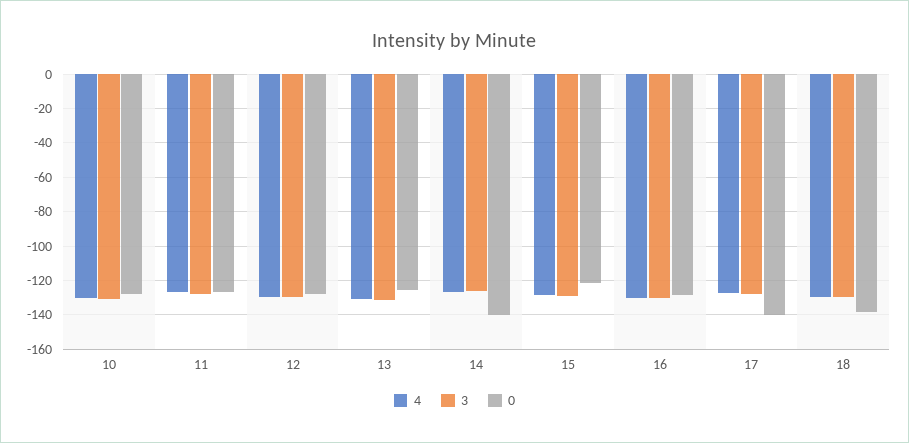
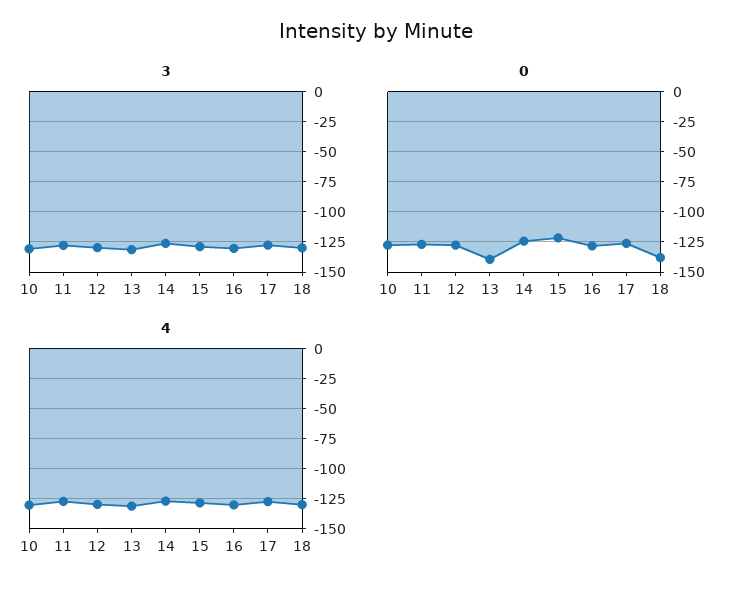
0, 13: -125 -> -140
0, 14: -140 -> -125
0, 17: -140 -> -125

